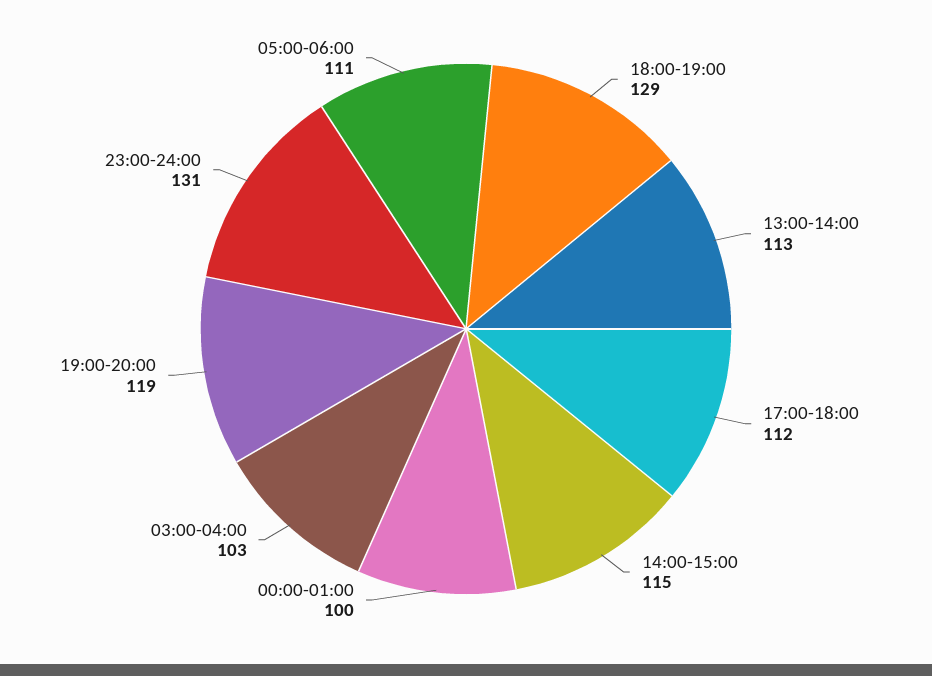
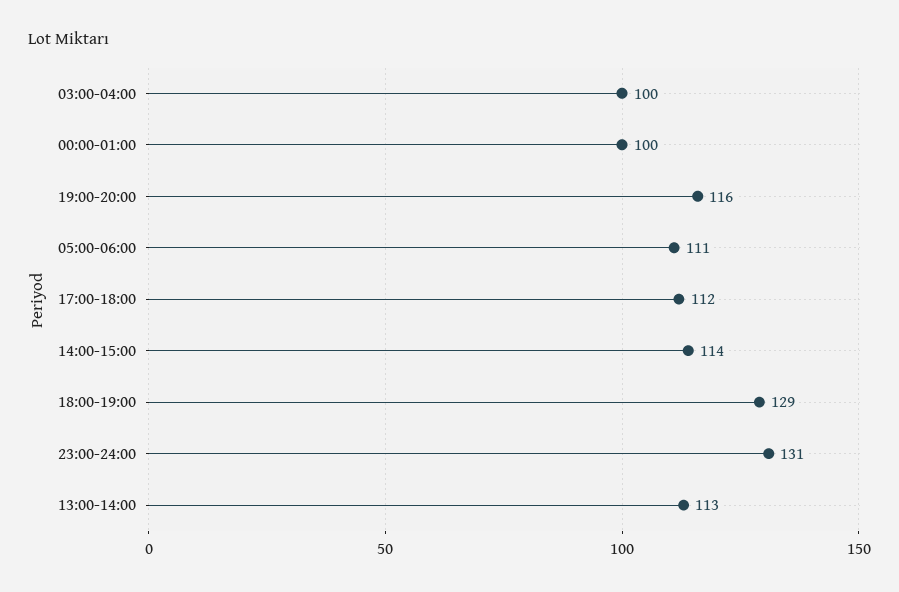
14:00-15:00: 115 -> 114
03:00-04:00: 103 -> 100
19:00-20:00: 119 -> 116

